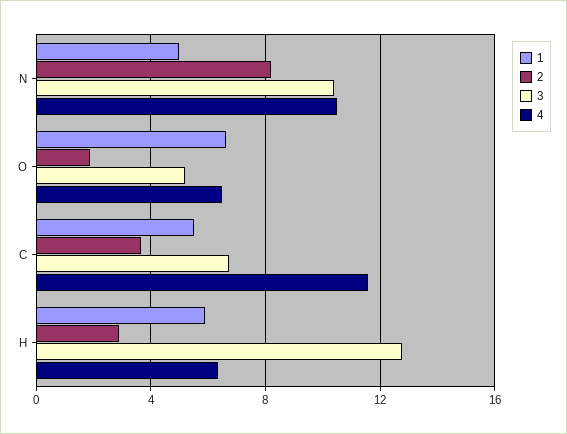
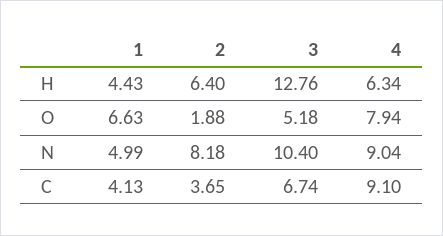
4, N: 10.5 -> 9.04
4, O: 6.5 -> 7.94
1, C: 5.5 -> 4.13
4, C: 11.5 -> 9.1
1, H: 6 -> 4.43
2, H: 3 -> 6.4

